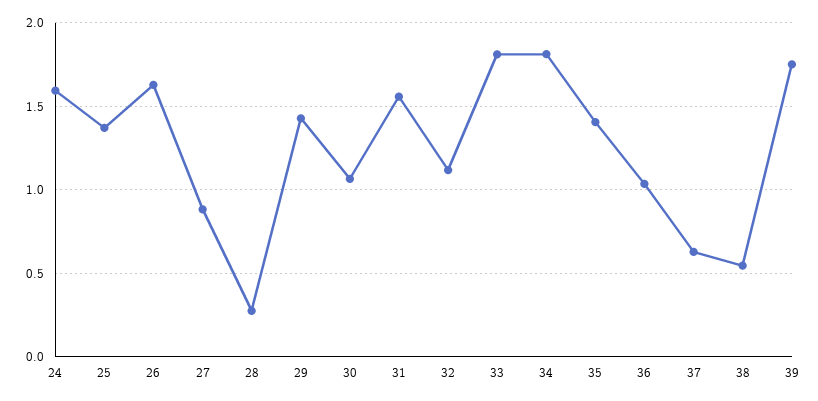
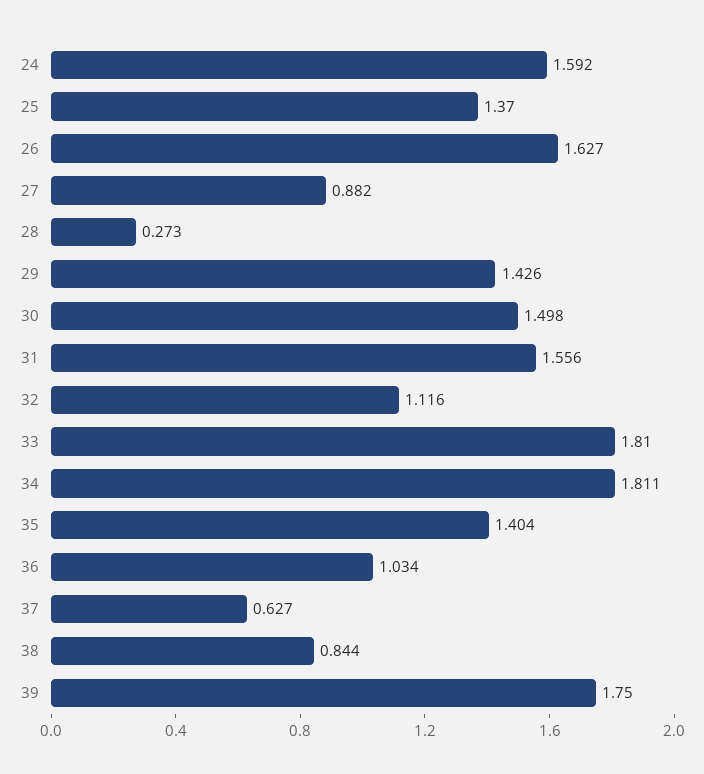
30: 1.05 -> 1.498
38: 0.55 -> 0.844

